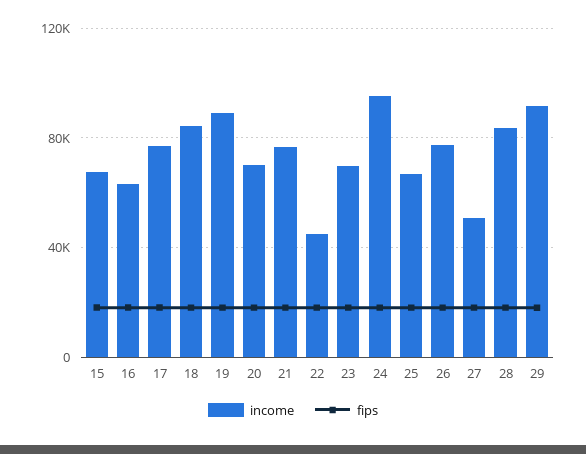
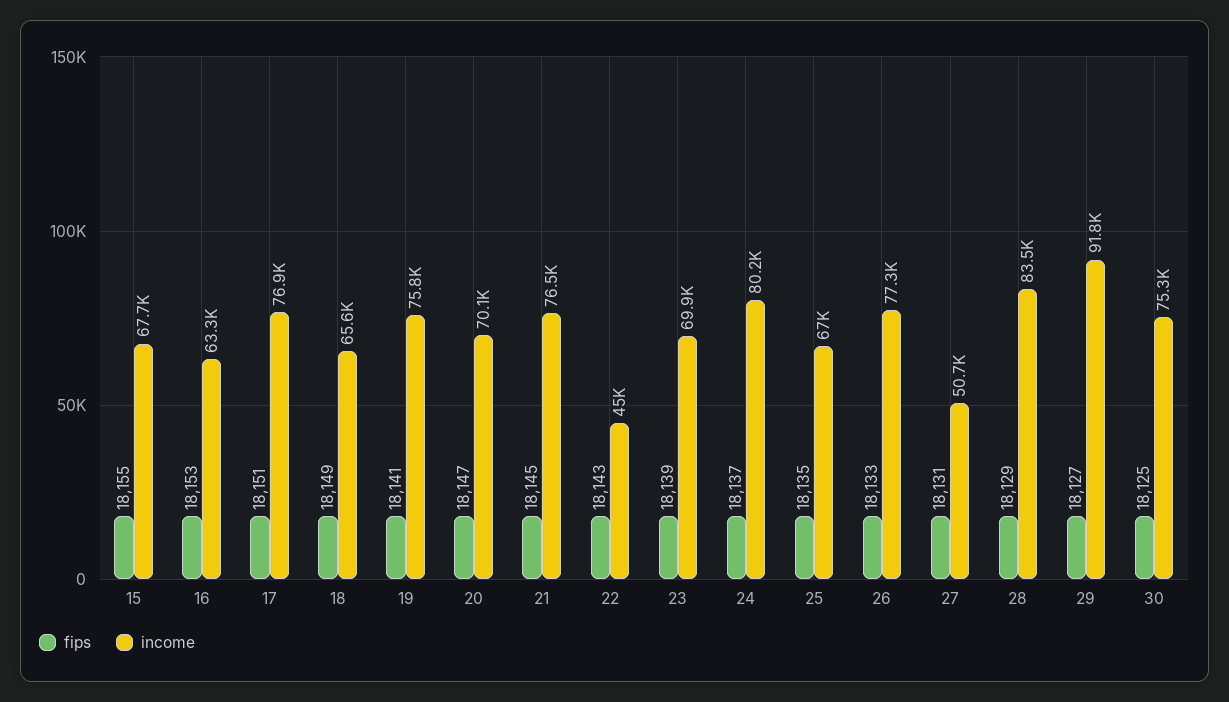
income, 18: 85000 -> 65600
income, 19: 90000 -> 75800
income, 24: 95000 -> 80200
fips, 30: none -> 18125
income, 30: none -> 75300

